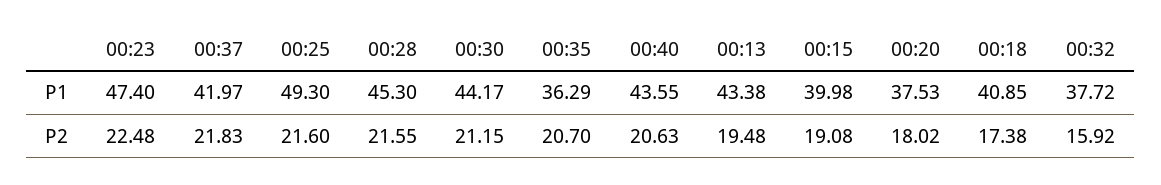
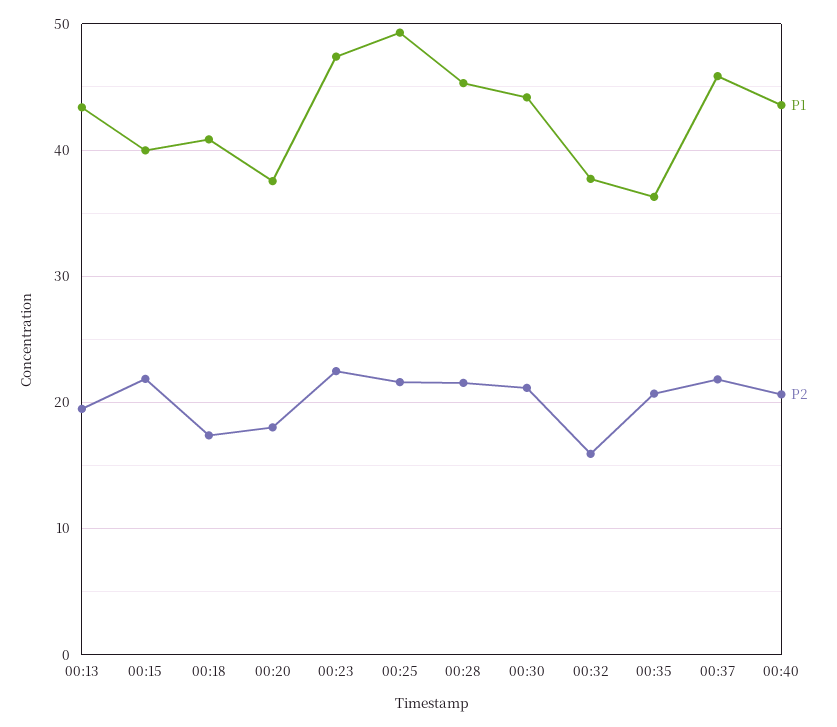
P1, 00:37: 41.97 -> 46
P2, 00:15: 19.08 -> 22

